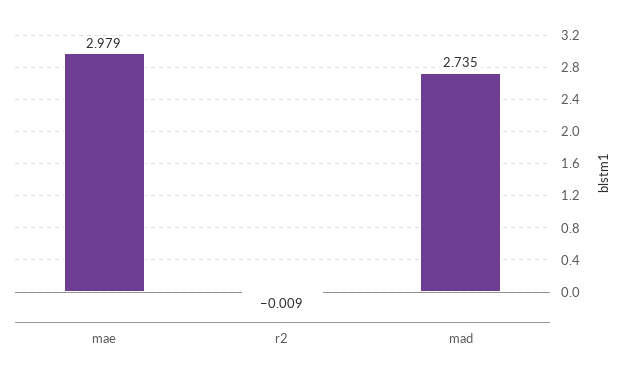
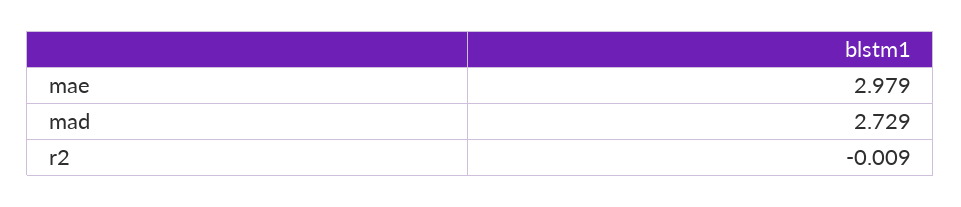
mad: 2.735 -> 2.729

